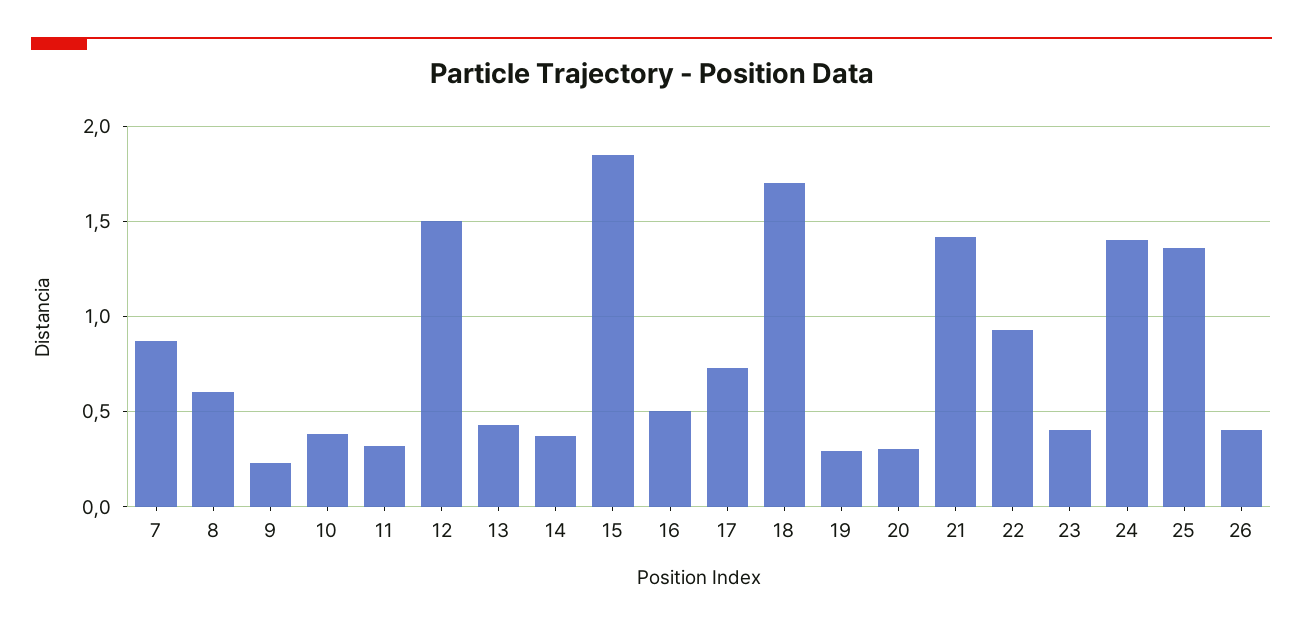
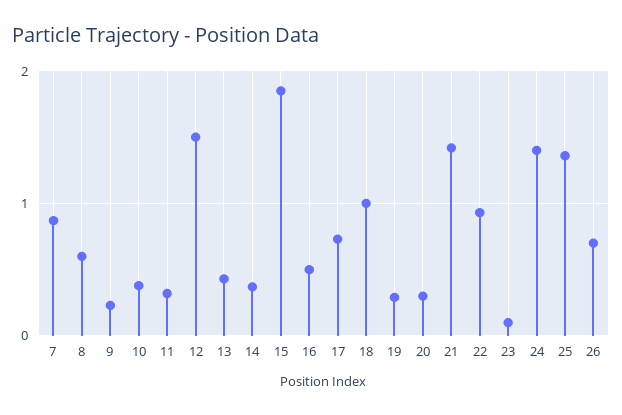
18: 1.7 -> 1
23: 0.4 -> 0.1
26: 0.4 -> 0.7

